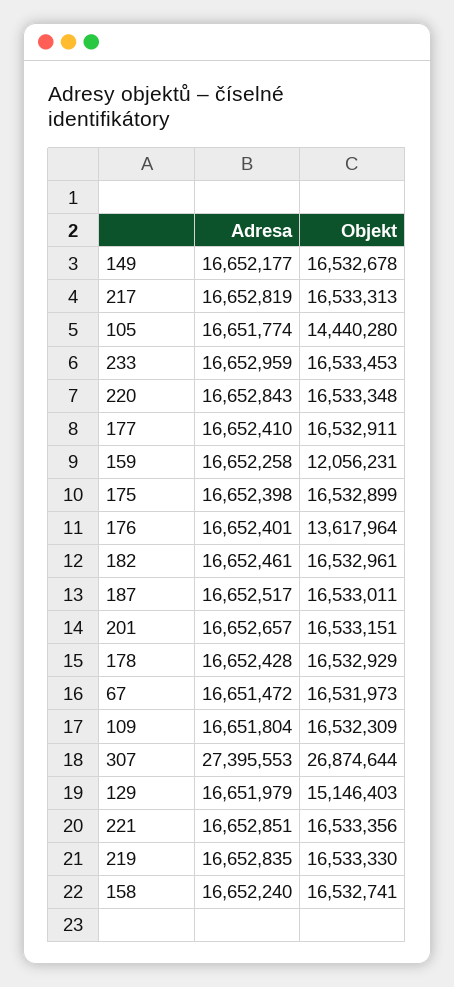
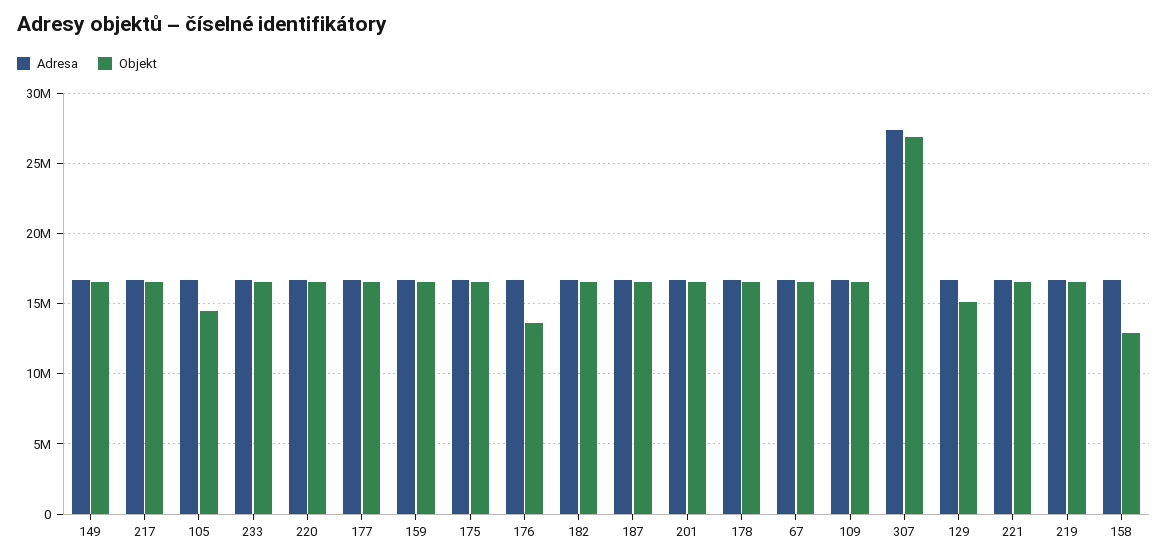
Objekt, 159: 12056231 -> 16500000
Objekt, 158: 16532741 -> 13000000

